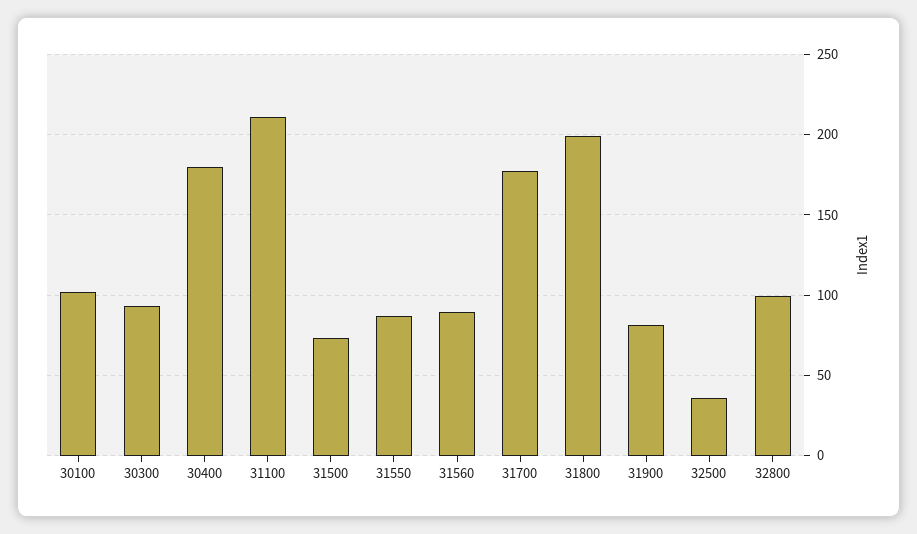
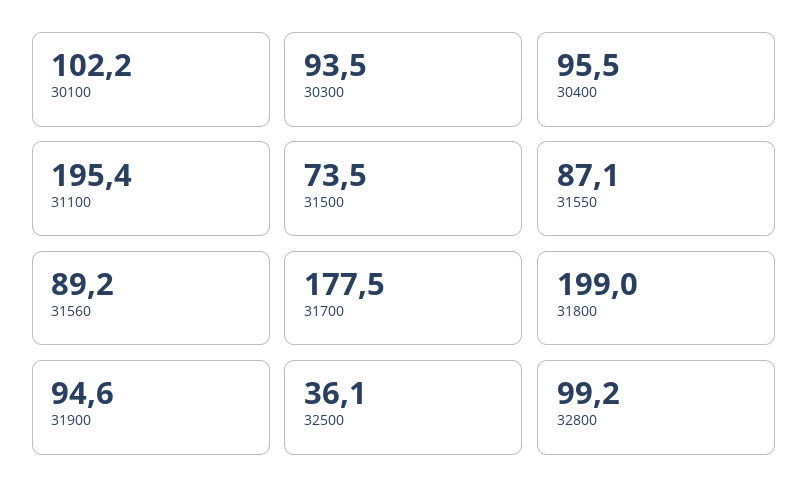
30400: 180 -> 95.5
31100: 210 -> 195.4
31900: 80 -> 94.6

